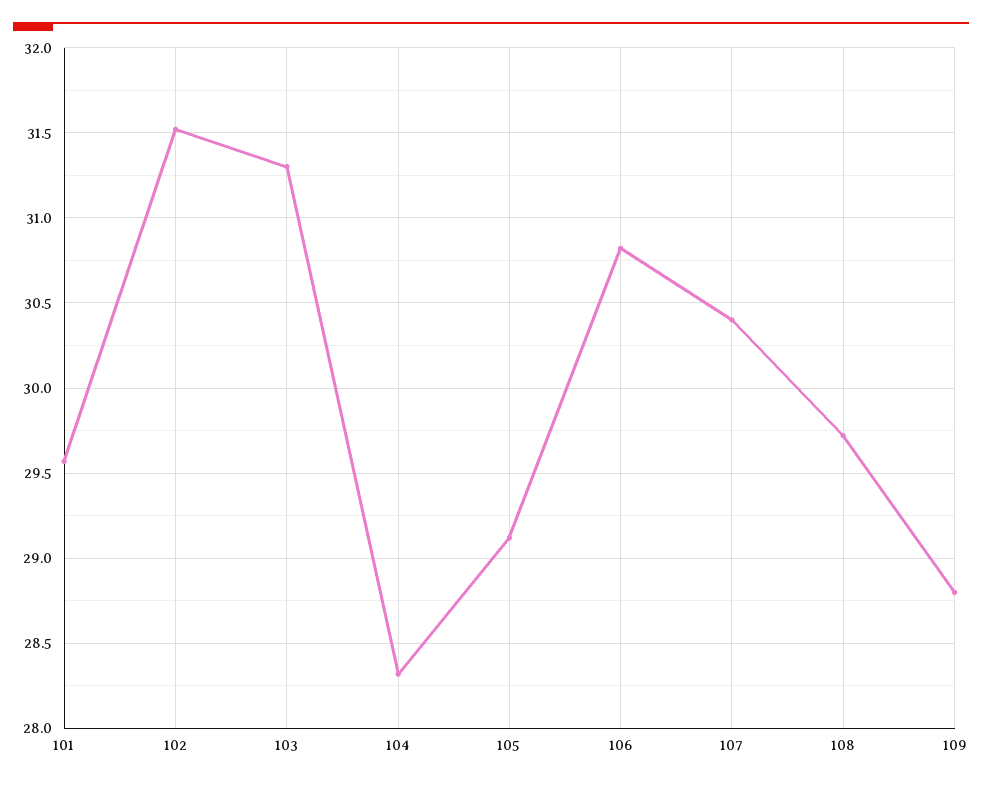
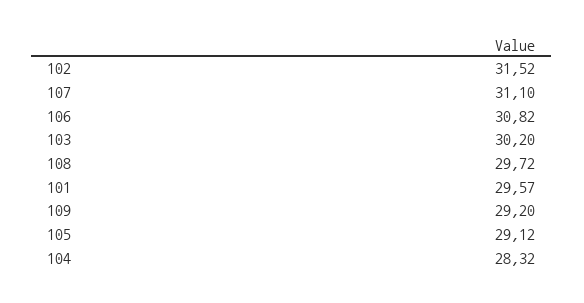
103: 31.3 -> 30.2
107: 30.4 -> 31.1
109: 28.8 -> 29.2

